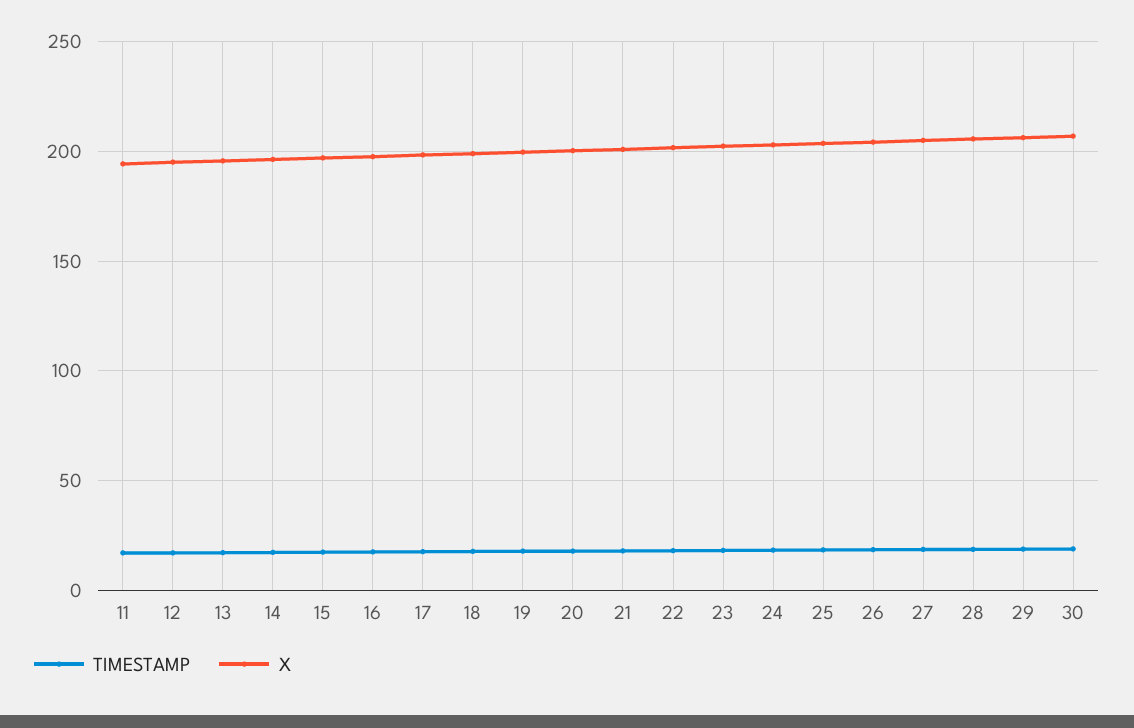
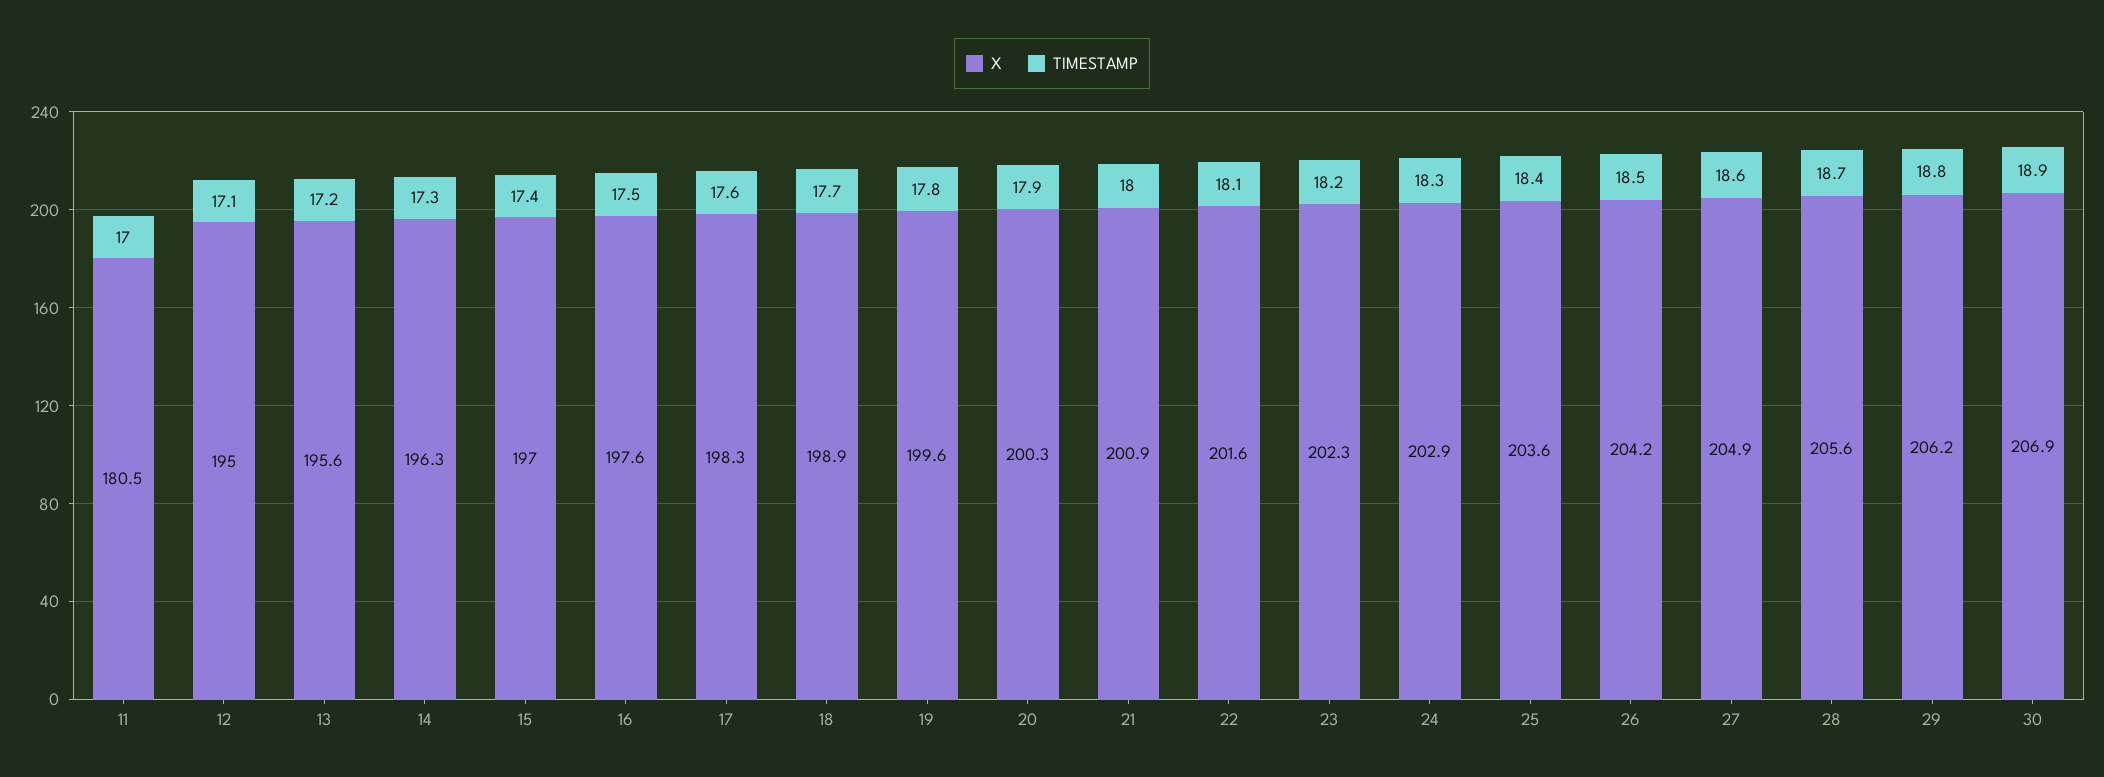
X, 11: 195 -> 180.5

